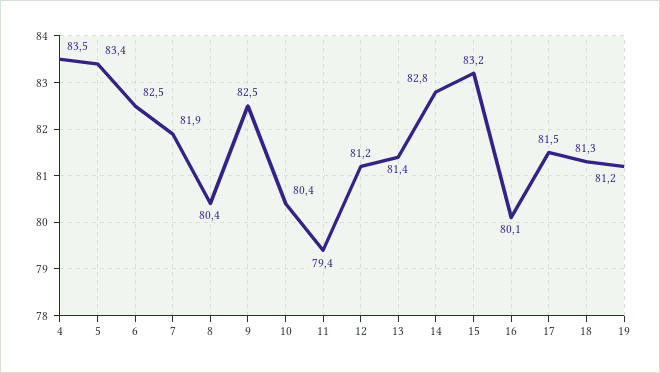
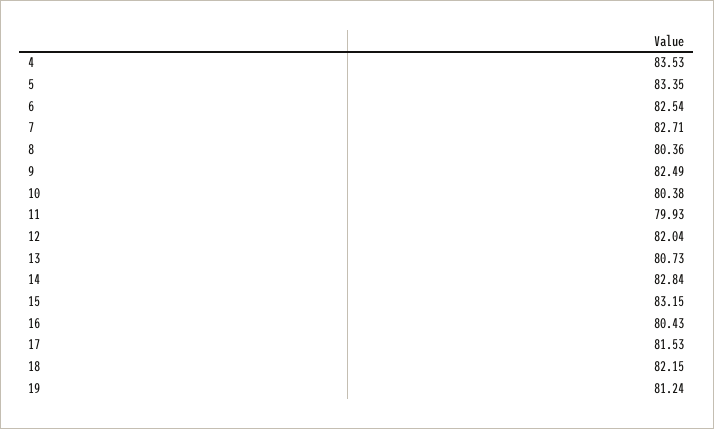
7: 81.9 -> 82.71
11: 79.4 -> 79.93
12: 81.2 -> 82.04
13: 81.4 -> 80.73
16: 80.1 -> 80.43
18: 81.3 -> 82.15

